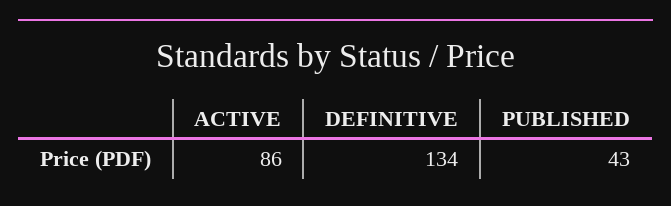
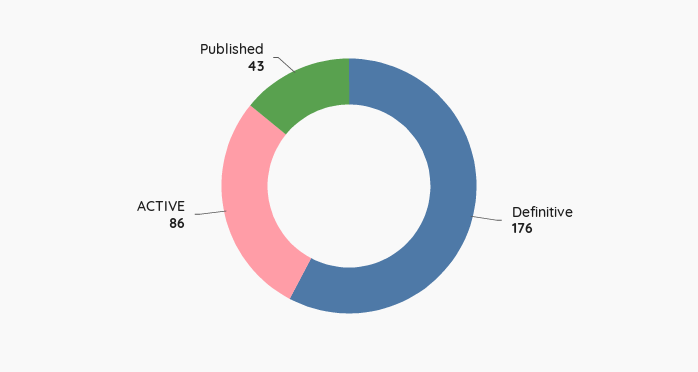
DEFINITIVE: 134 -> 176

